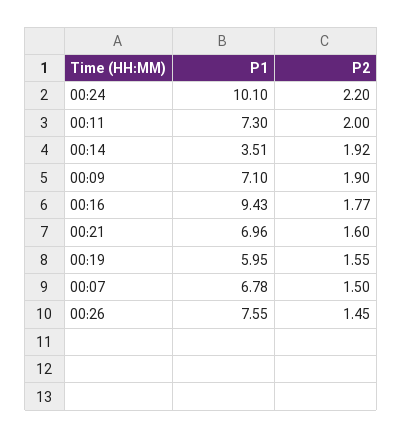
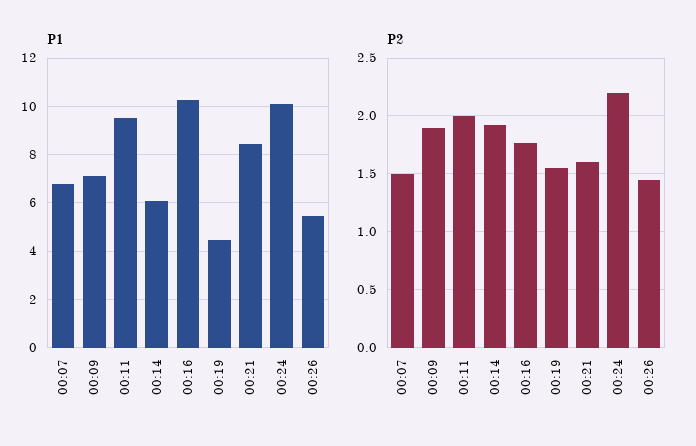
P1, 00:11: 7.3 -> 9.5
P1, 00:14: 3.51 -> 6
P1, 00:16: 9.43 -> 10.25
P1, 00:21: 6.96 -> 8.5
P1, 00:19: 5.95 -> 4.5
P1, 00:26: 7.55 -> 5.5

